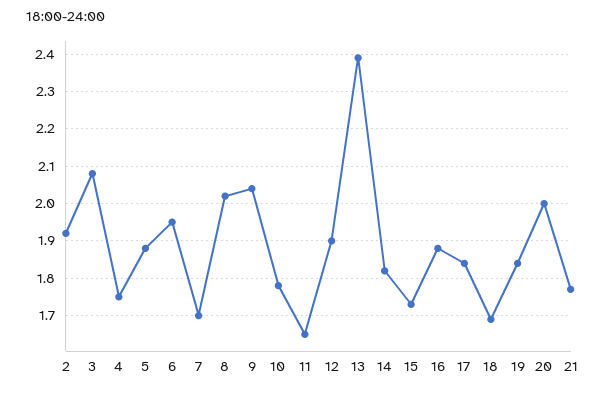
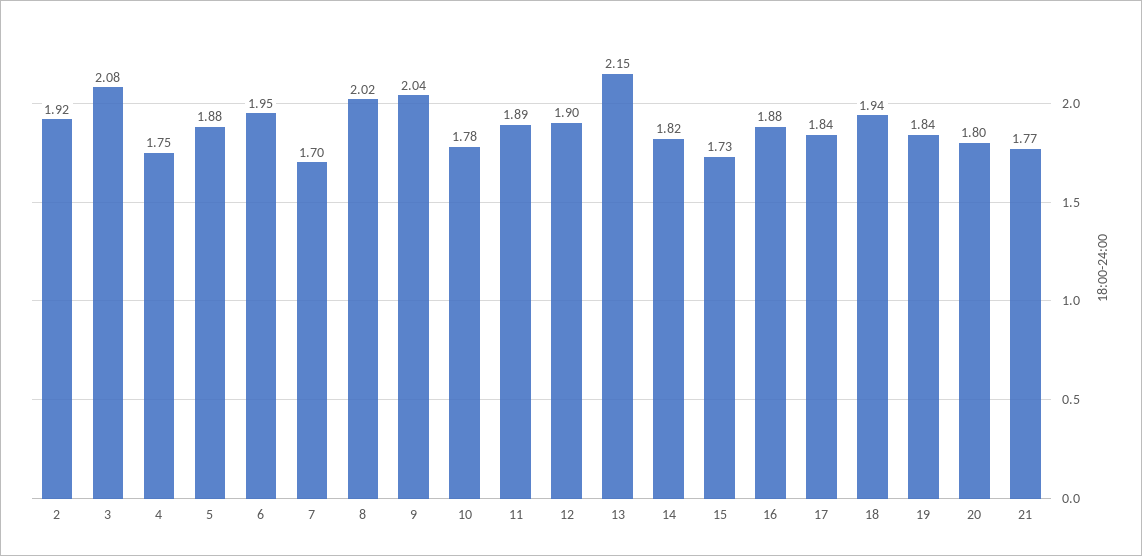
11: 1.65 -> 1.89
13: 2.4 -> 2.15
18: 1.7 -> 1.94
20: 2 -> 1.8

